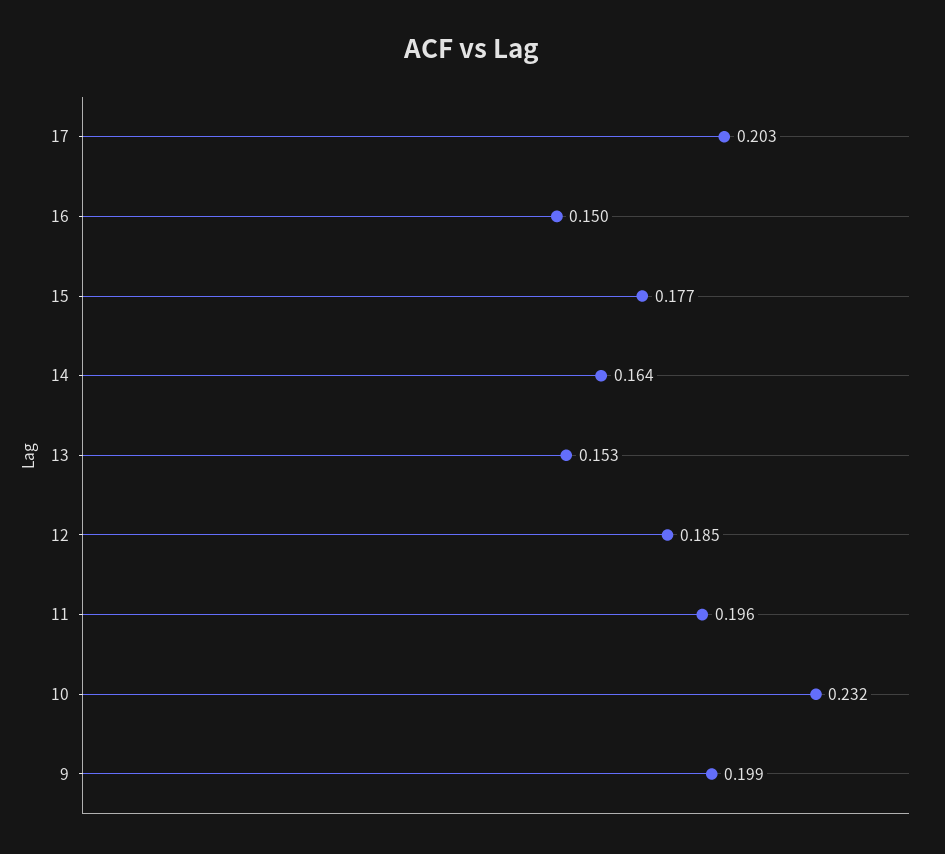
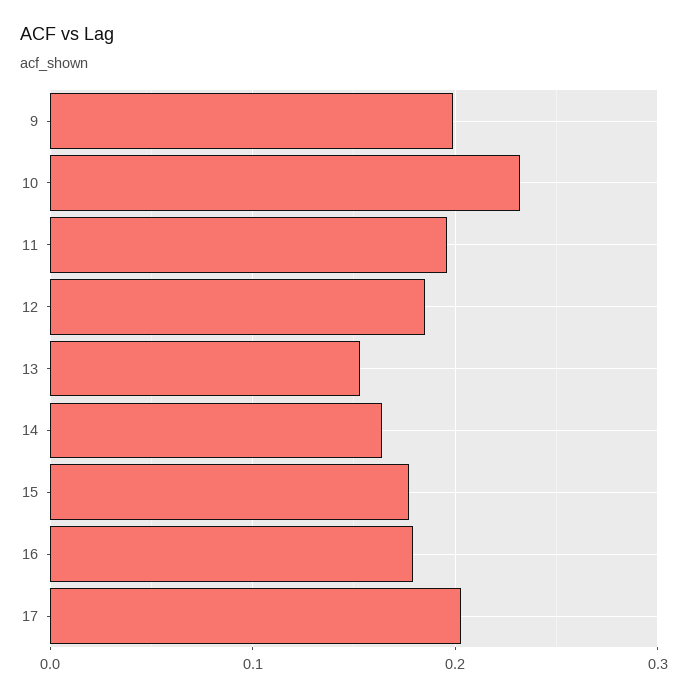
16: 0.15 -> 0.18

